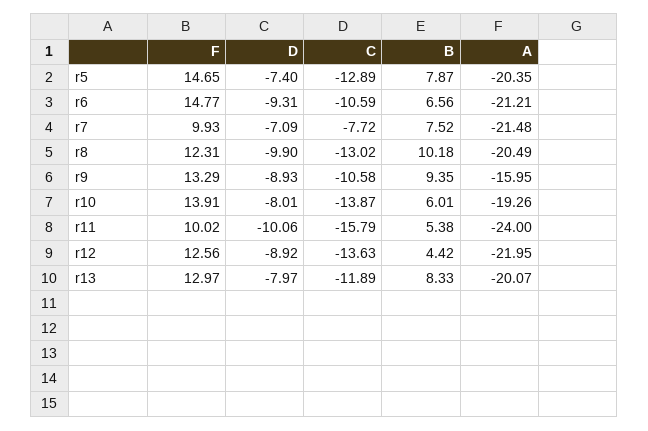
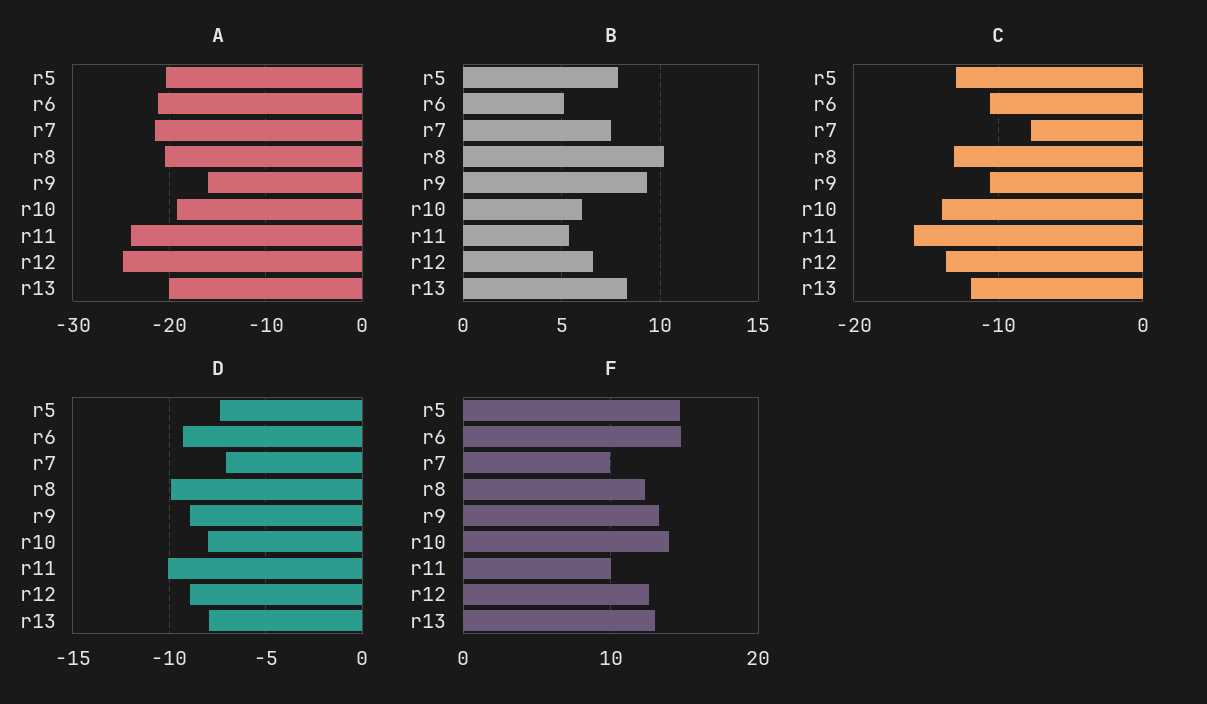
B, r6: 6.56 -> 5
B, r12: 4.42 -> 6.5
A, r12: -21.95 -> -25

